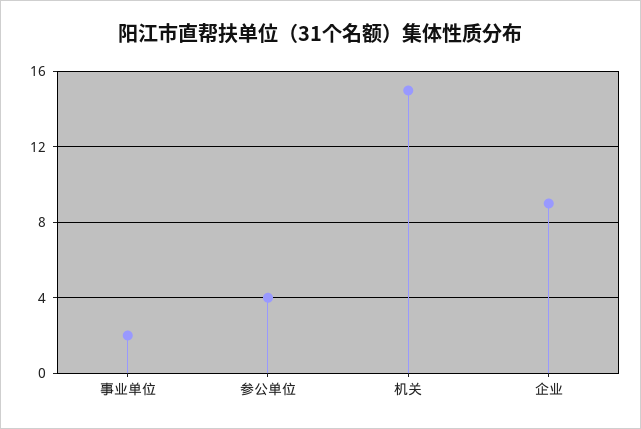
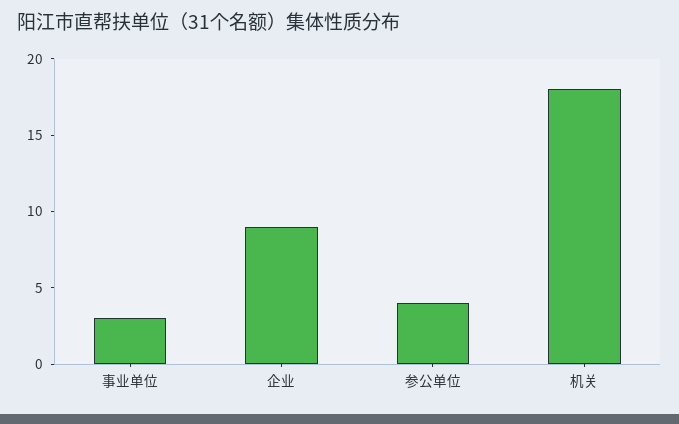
事业单位: 2 -> 3
机关: 15 -> 18

